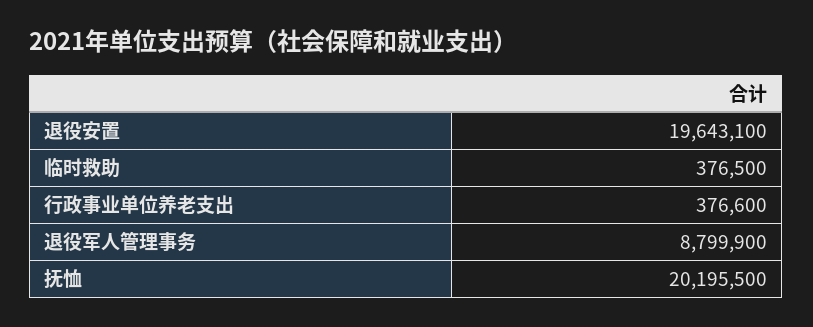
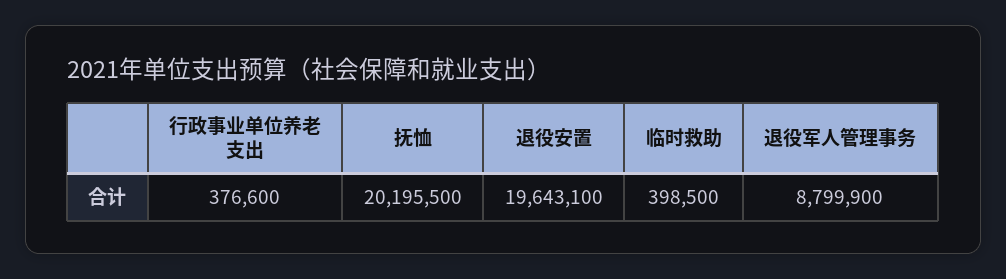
临时救助: 376500 -> 398500

